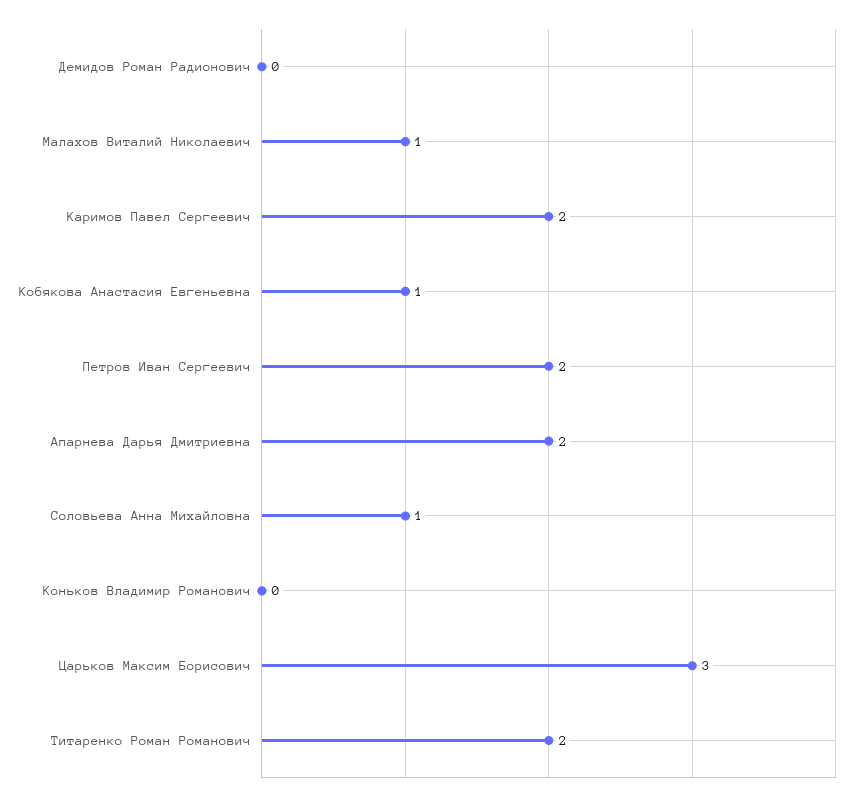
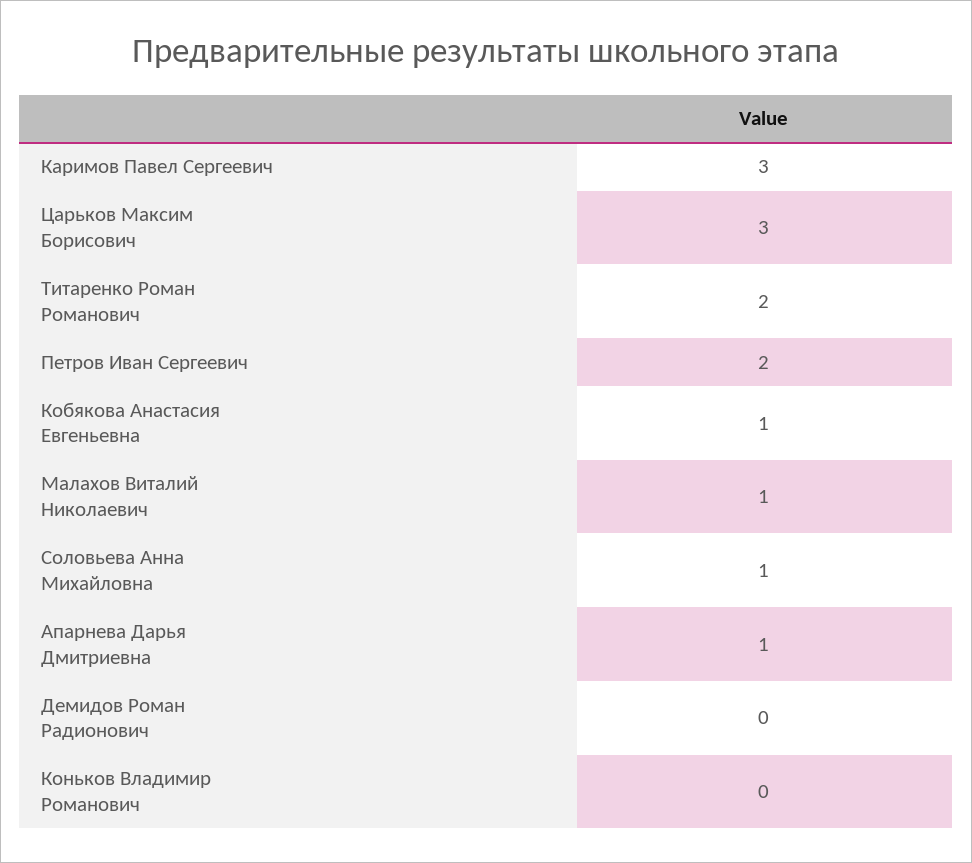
Каримов Павел Сергеевич: 2 -> 3
Апарнева Дарья Дмитриевна: 2 -> 1

